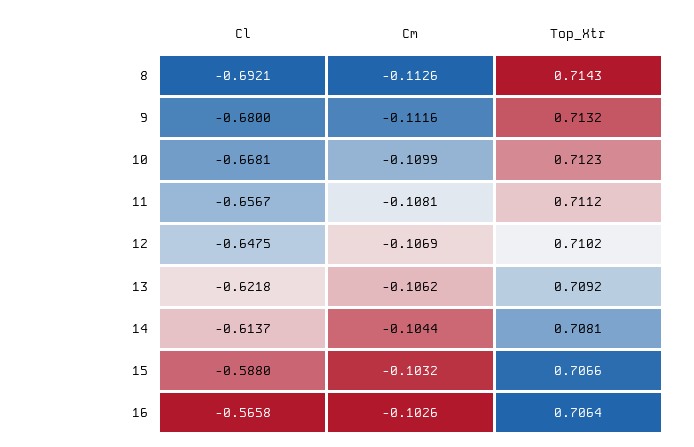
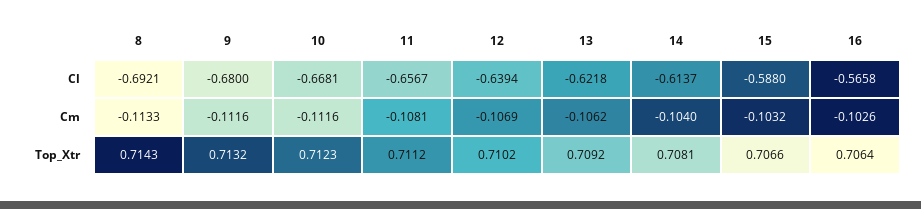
Cm, 8: -0.1126 -> -0.1133
Cm, 10: -0.1099 -> -0.1116
Cl, 12: -0.6475 -> -0.6394
Cm, 14: -0.1044 -> -0.104

